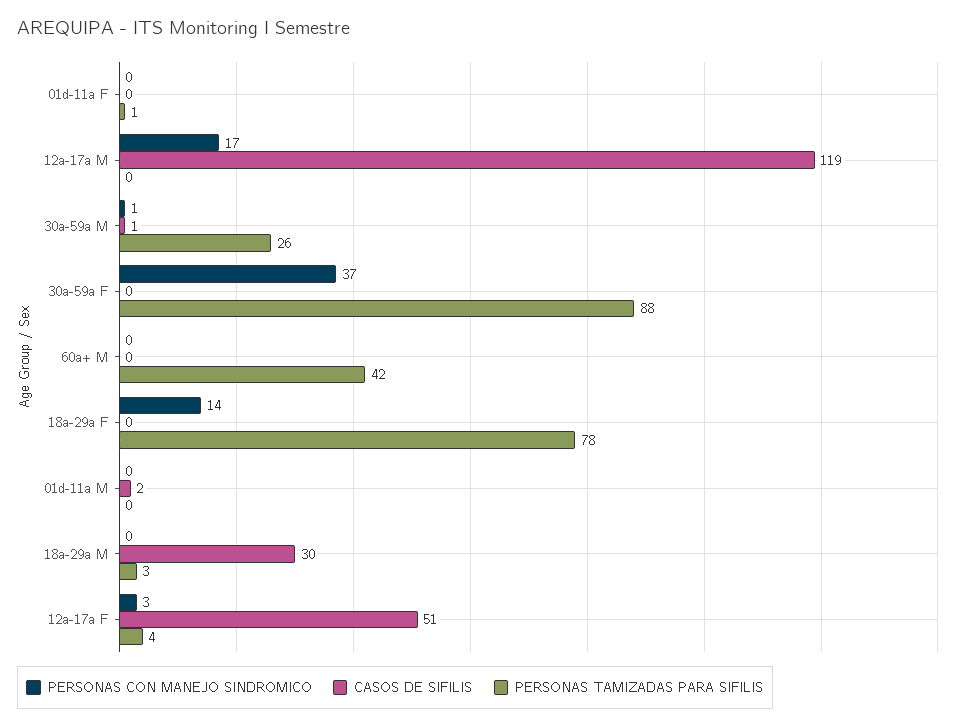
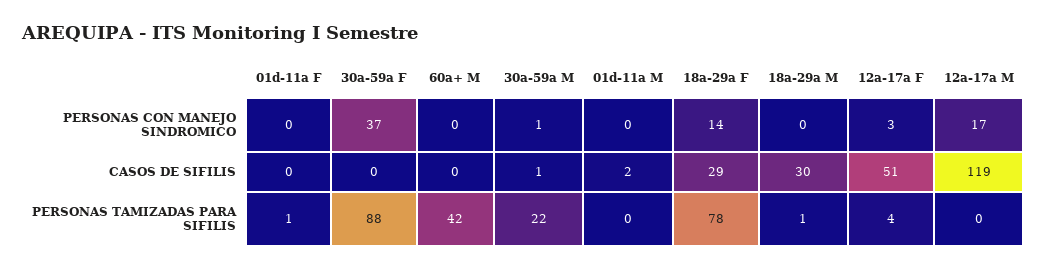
PERSONAS TAMIZADAS PARA SIFILIS, 30a-59a M: 26 -> 22
CASOS DE SIFILIS, 18a-29a F: 0 -> 29
PERSONAS TAMIZADAS PARA SIFILIS, 18a-29a M: 3 -> 1

